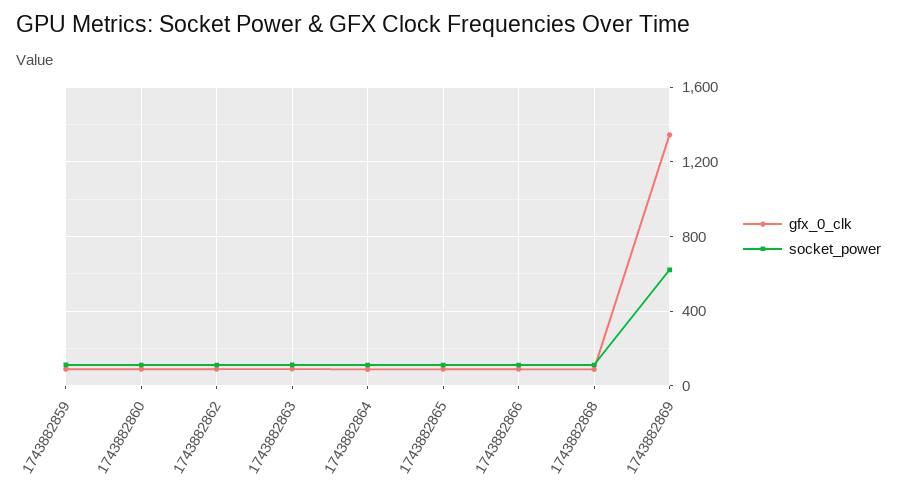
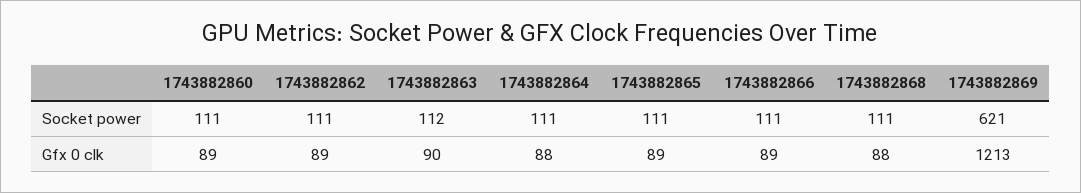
gfx_0_clk, 1743882859: 100 -> none
socket_power, 1743882859: 100 -> none
gfx_0_clk, 1743882869: 1350 -> 1213

